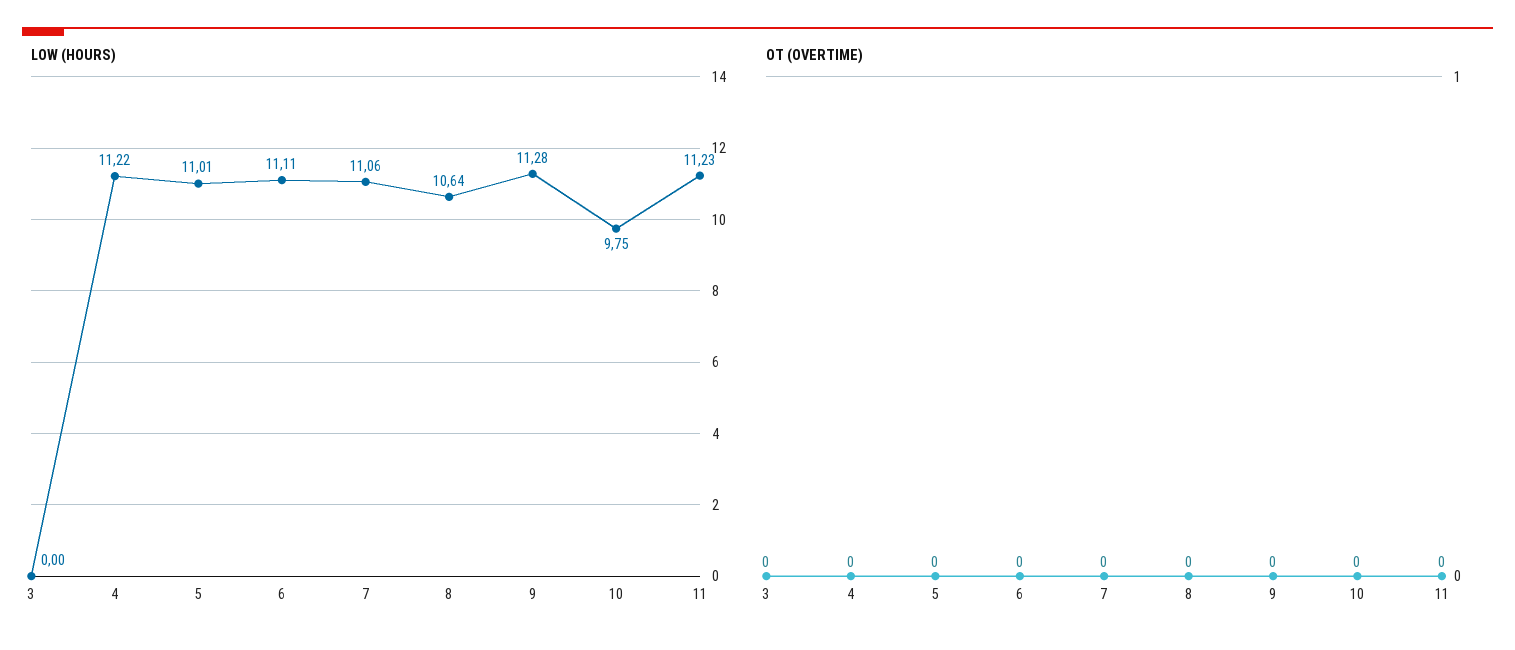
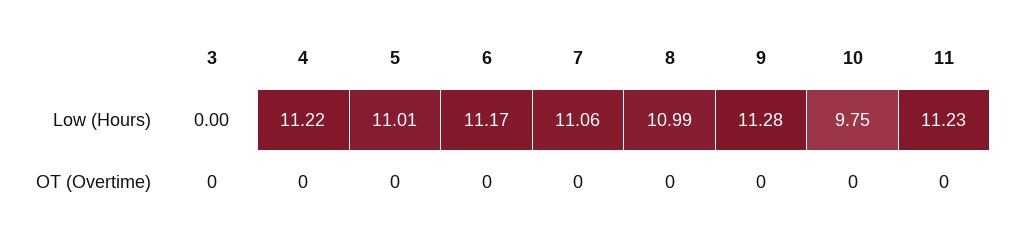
LOW (HOURS), 6: 11.11 -> 11.17
LOW (HOURS), 8: 10.64 -> 10.99

